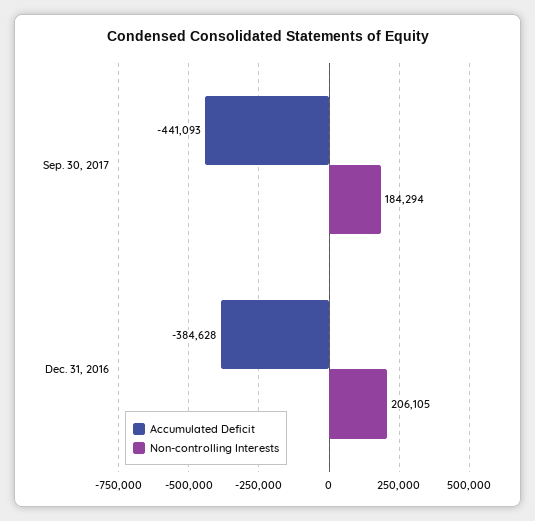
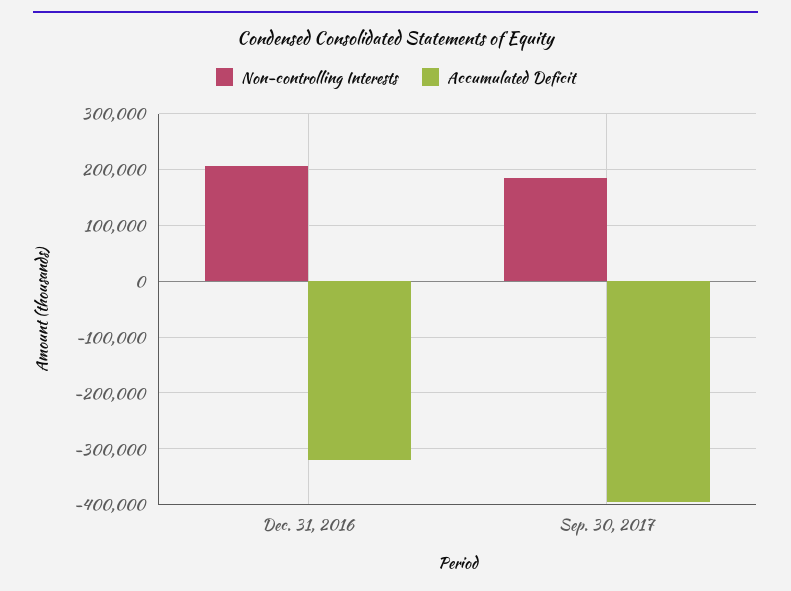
Accumulated Deficit, Sep. 30, 2017: -441093 -> -400000
Accumulated Deficit, Dec. 31, 2016: -384628 -> -320000

